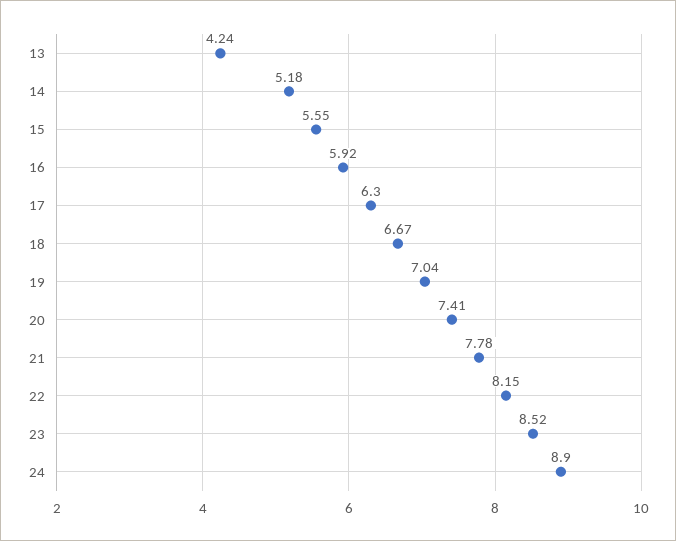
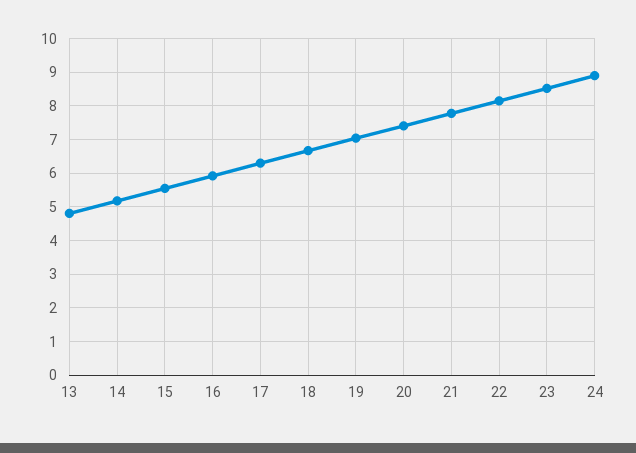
13: 4.24 -> 4.8

